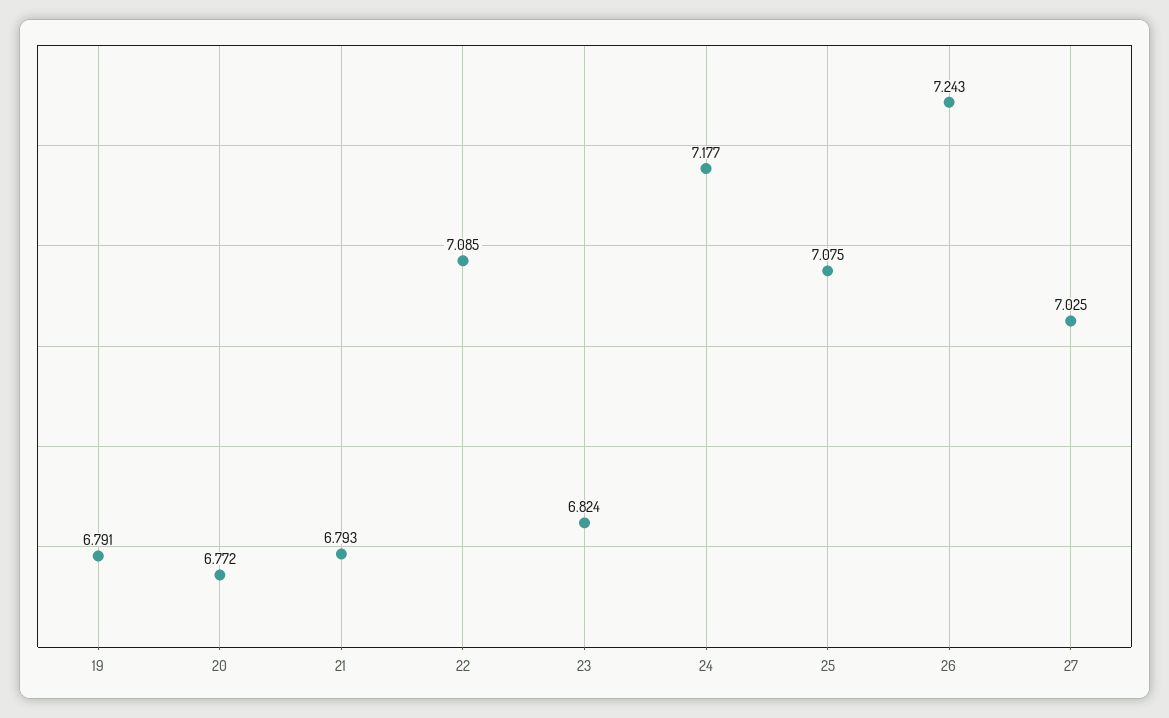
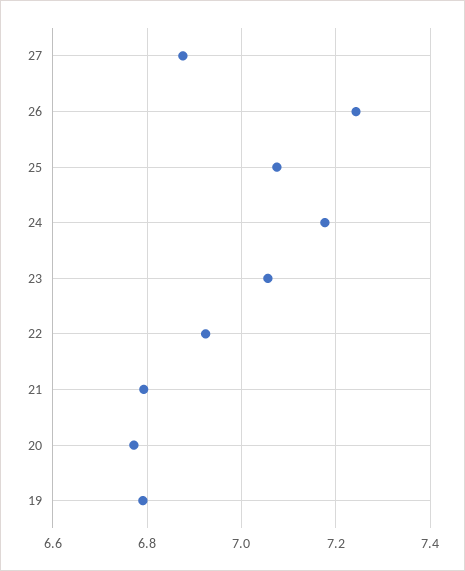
22: 7.085 -> 6.92
23: 6.824 -> 7.06
27: 7.025 -> 6.88

